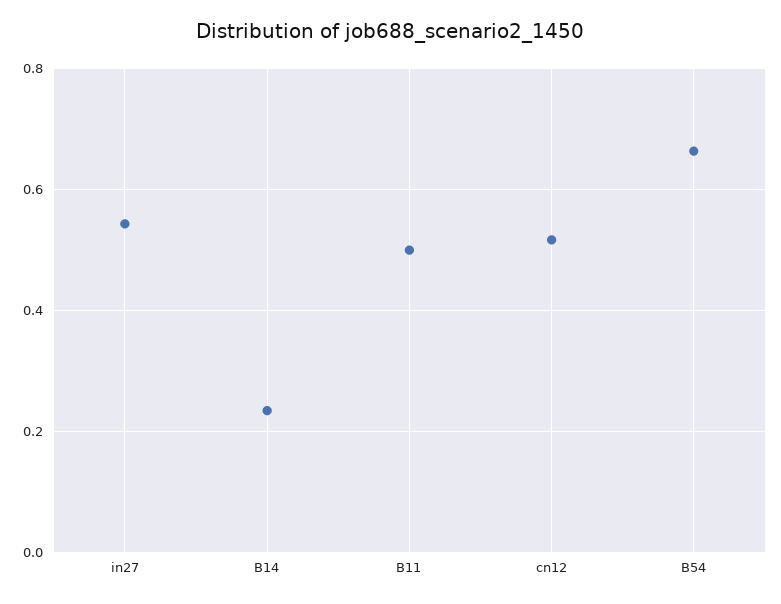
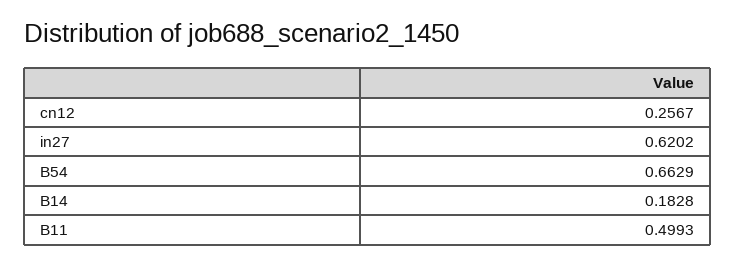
in27: 0.54 -> 0.6202
B14: 0.24 -> 0.1828
cn12: 0.52 -> 0.2567

